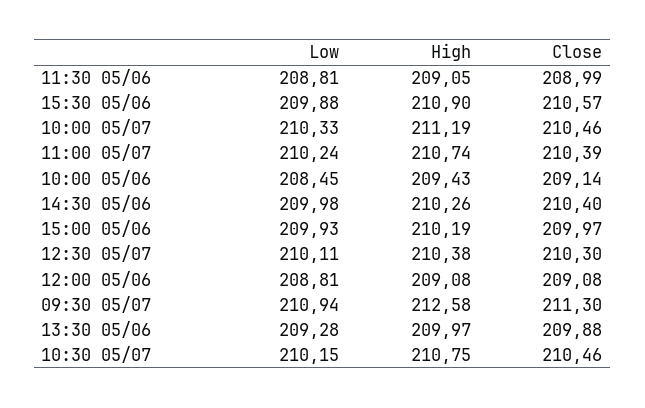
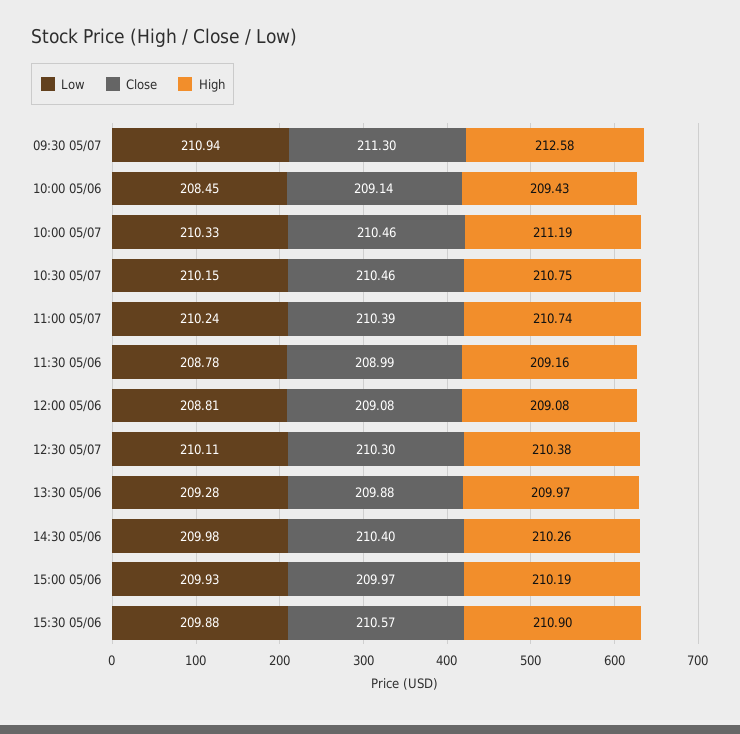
Low, 11:30 05/06: 208.81 -> 208.78
High, 11:30 05/06: 209.05 -> 209.16

